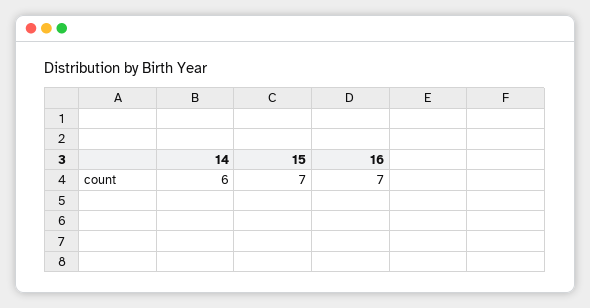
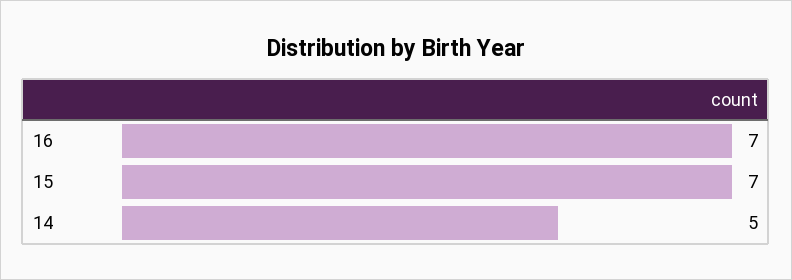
14: 6 -> 5

